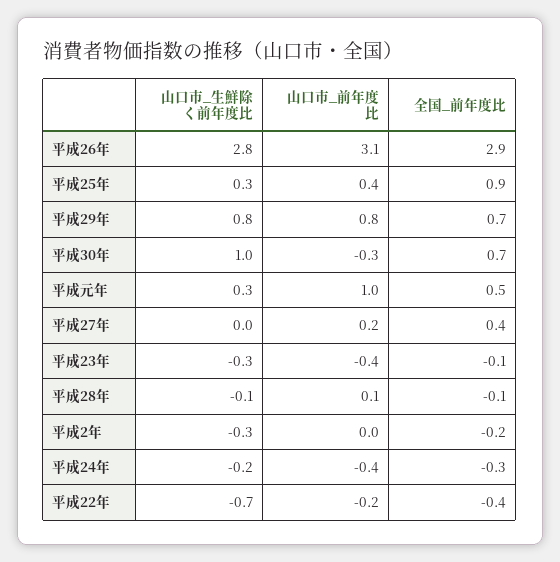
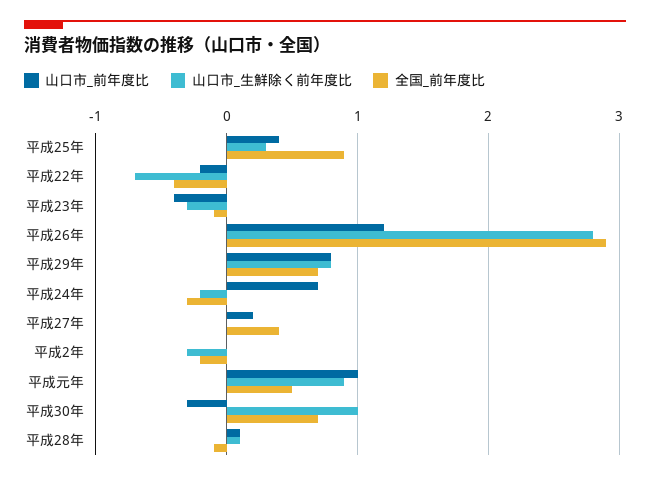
山口市_前年度比, 平成26年: 3.1 -> 1.2
山口市_生鮮除く前年度比, 平成元年: 0.3 -> 0.9
山口市_生鮮除く前年度比, 平成28年: -0.1 -> 0.1
山口市_前年度比, 平成24年: -0.4 -> 0.7

